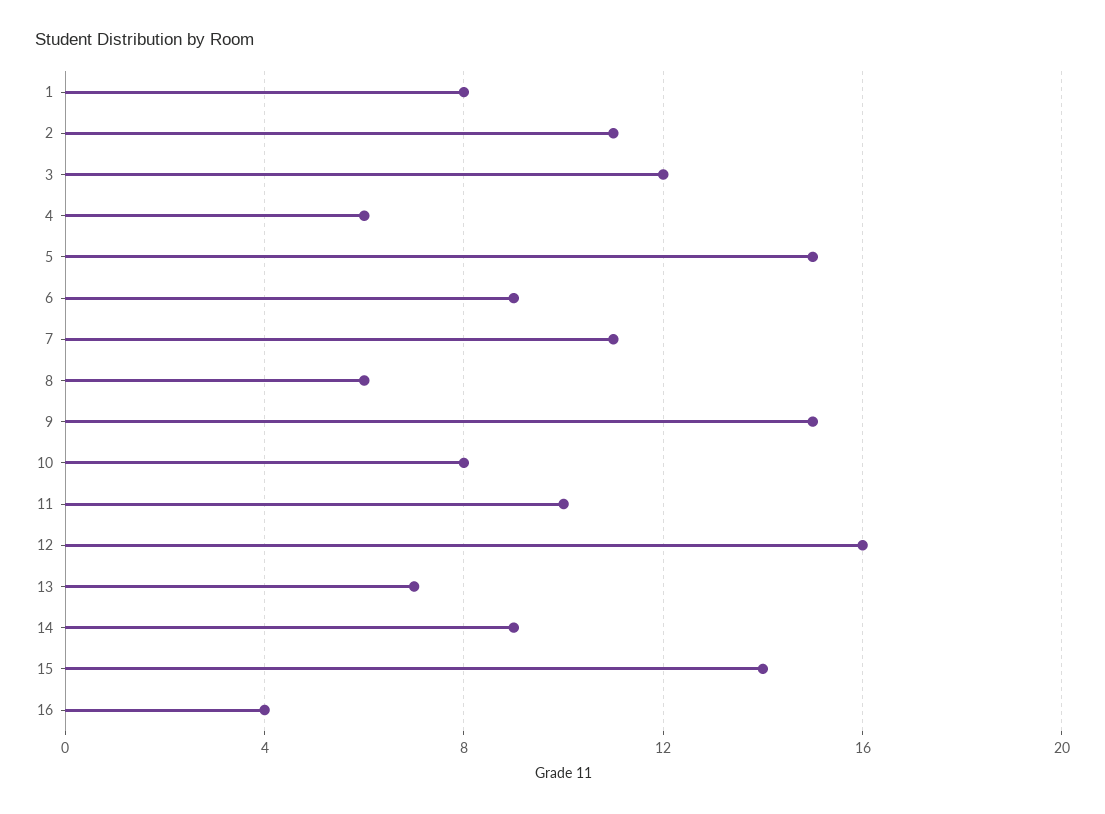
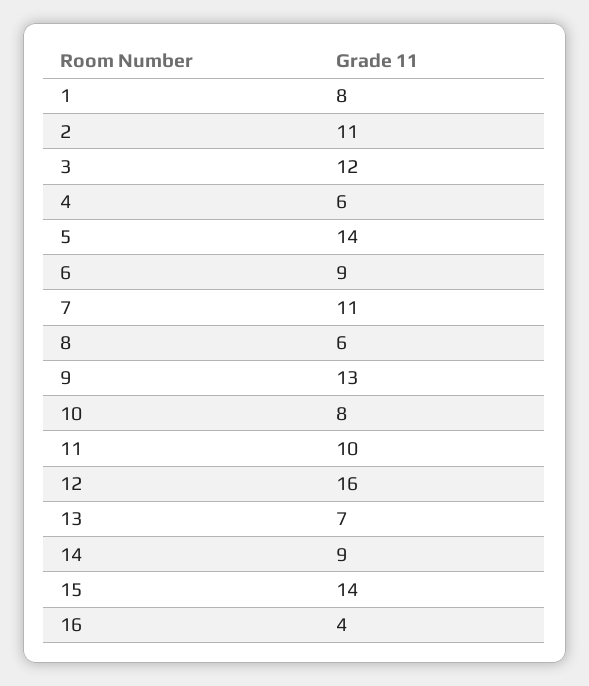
5: 15 -> 14
9: 15 -> 13

